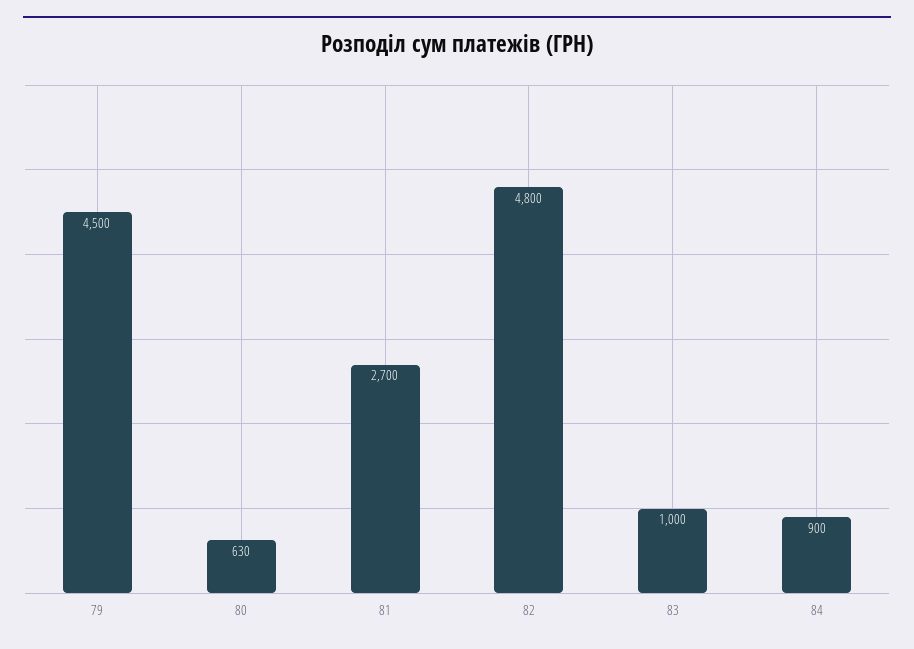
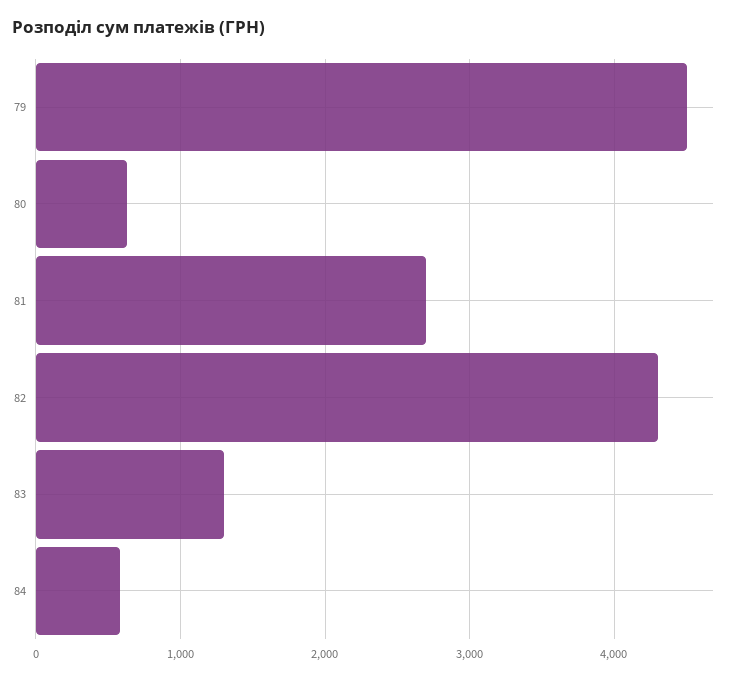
82: 4800 -> 4300
83: 1000 -> 1300
84: 900 -> 600

